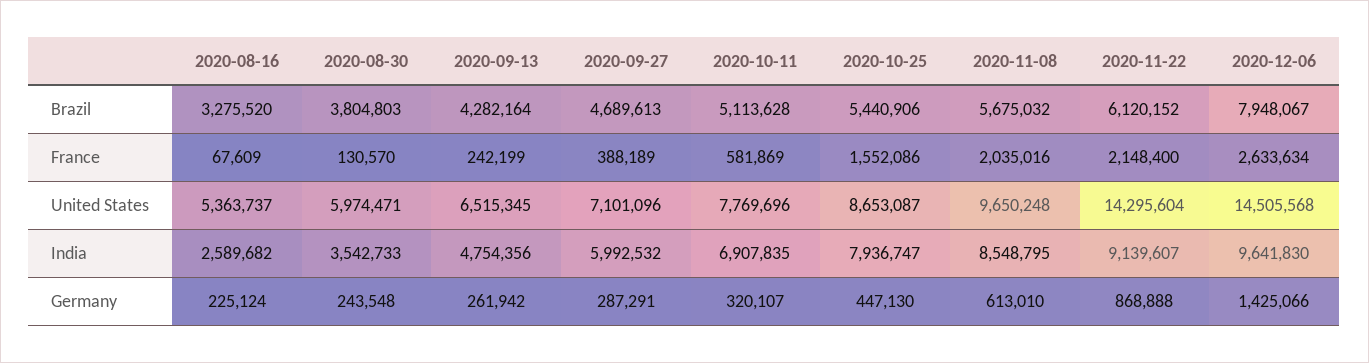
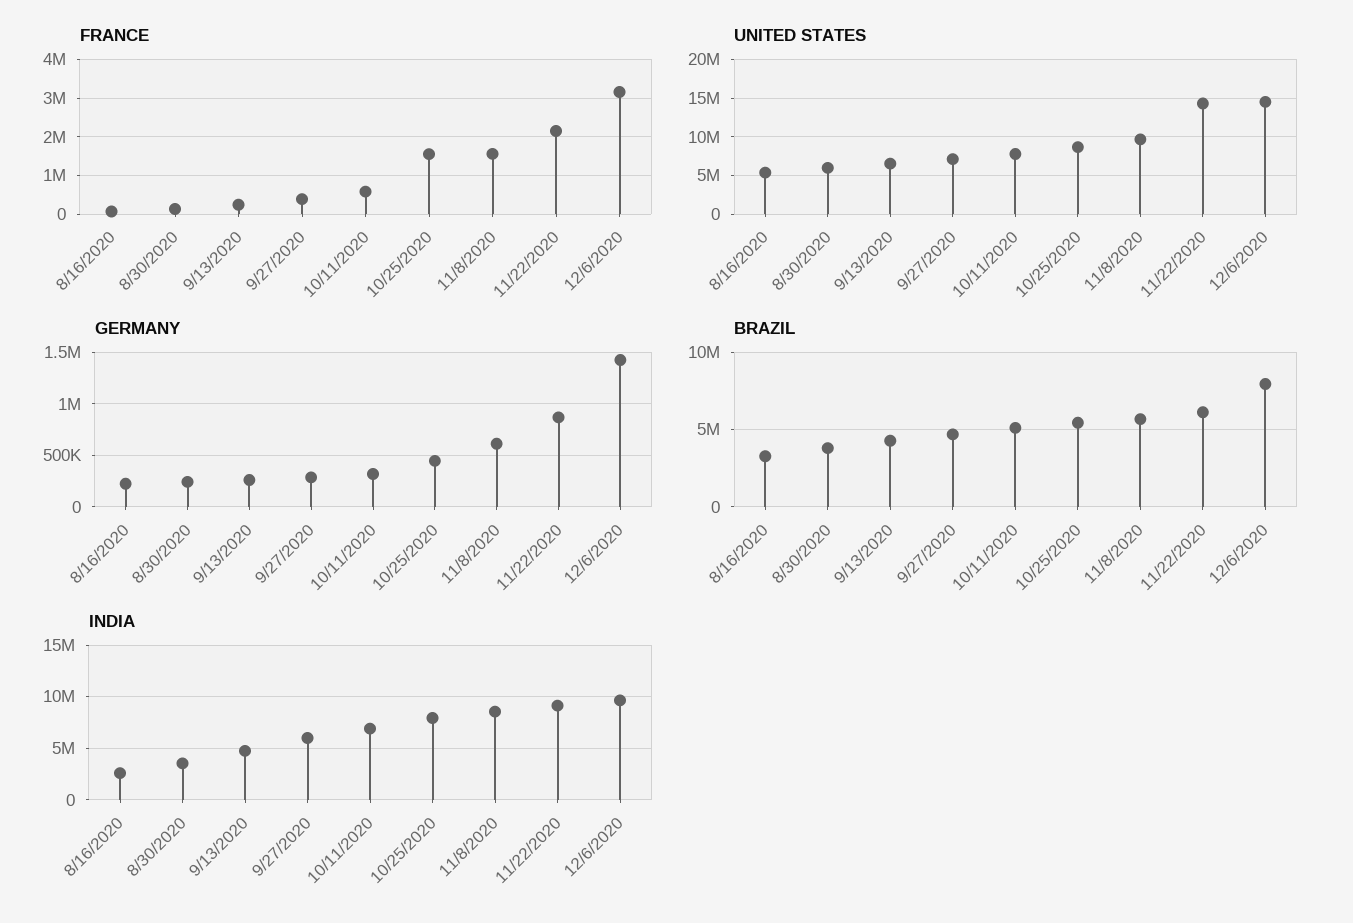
France, 2020-11-08: 2035016 -> 1600000
France, 2020-12-06: 2633634 -> 3200000

